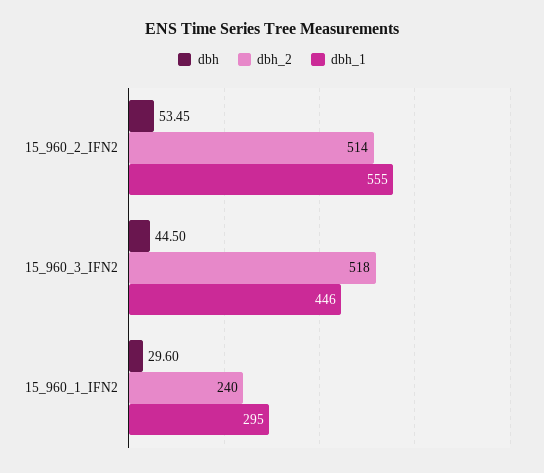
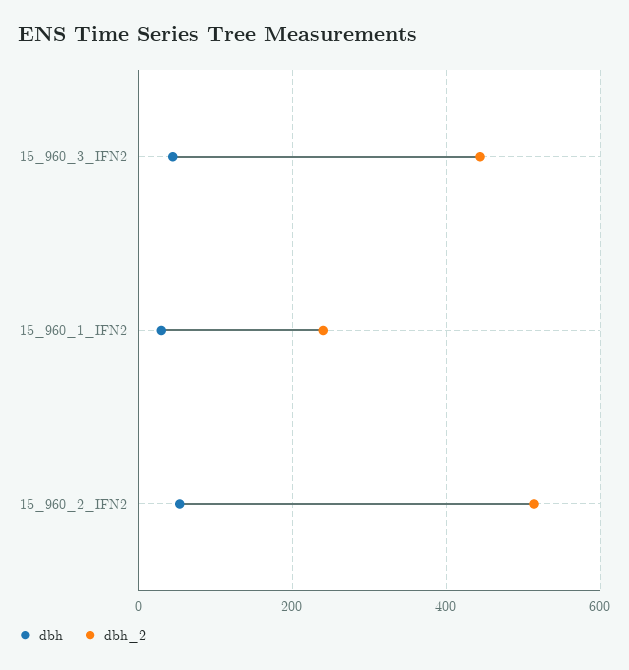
dbh_1, 15_960_2_IFN2: 555 -> none
dbh_2, 15_960_3_IFN2: 518 -> 440
dbh_1, 15_960_3_IFN2: 446 -> none
dbh_1, 15_960_1_IFN2: 295 -> none

